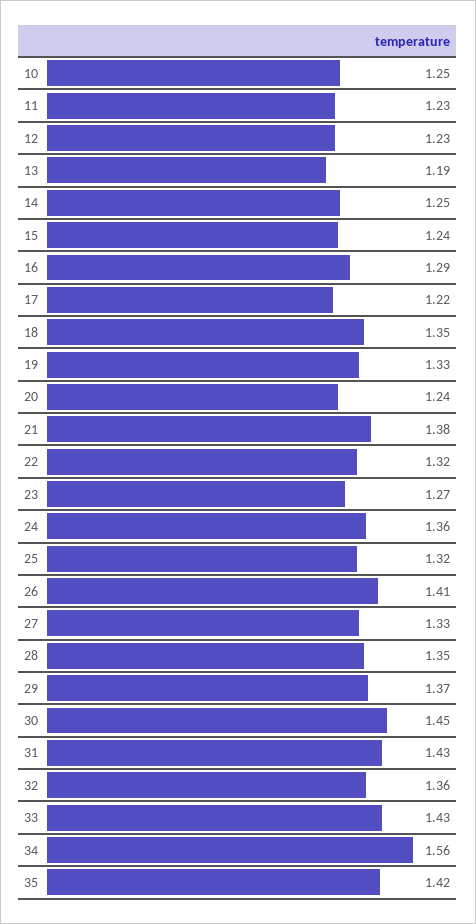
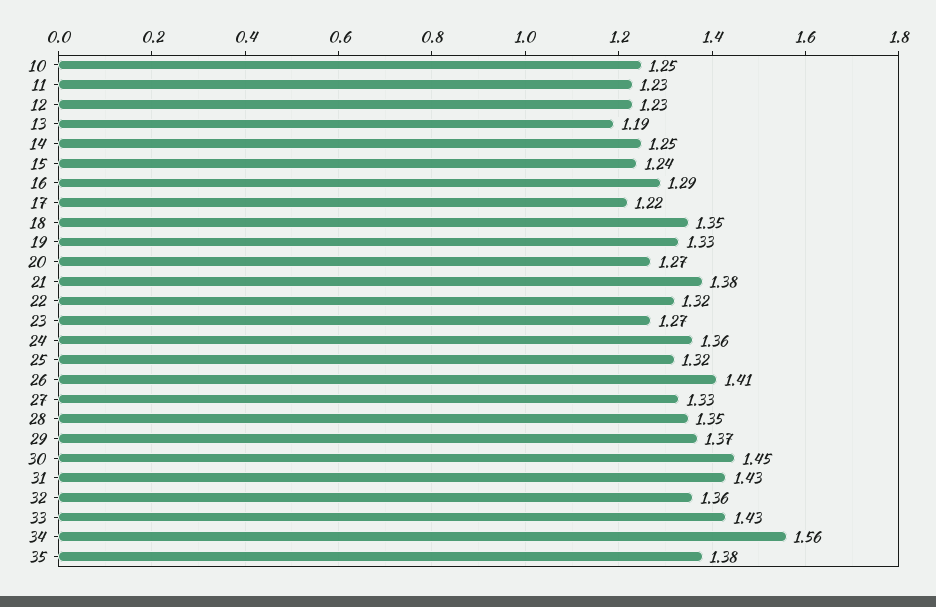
20: 1.24 -> 1.27
35: 1.42 -> 1.38

